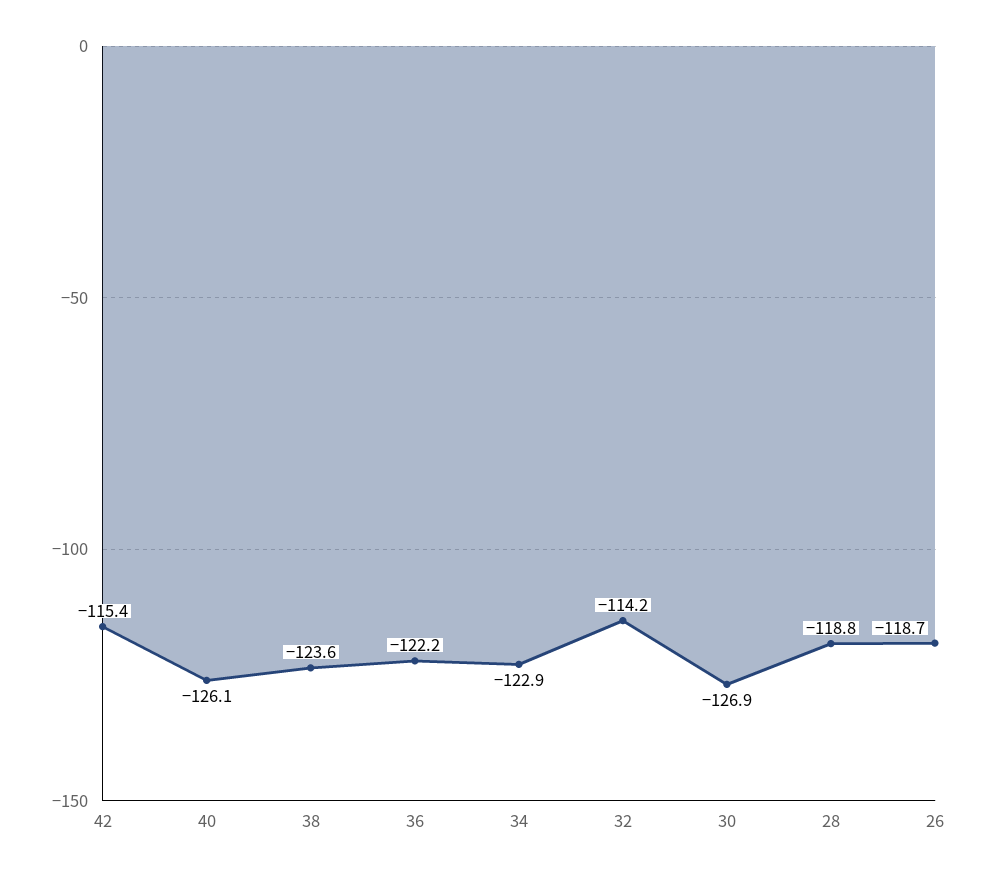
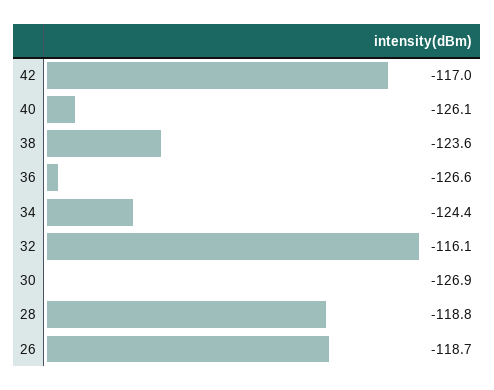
42: -115.4 -> -117
36: -122.2 -> -126.6
34: -122.9 -> -124.4
32: -114.2 -> -116.1

